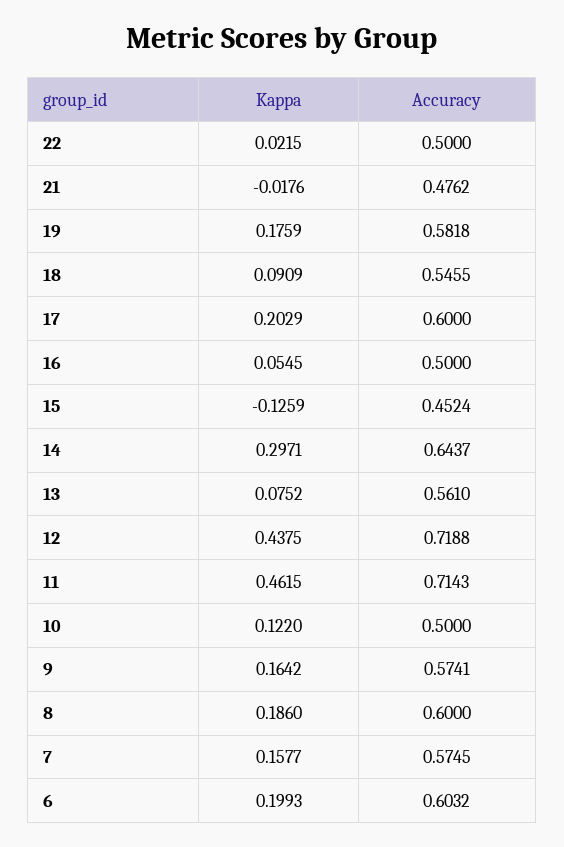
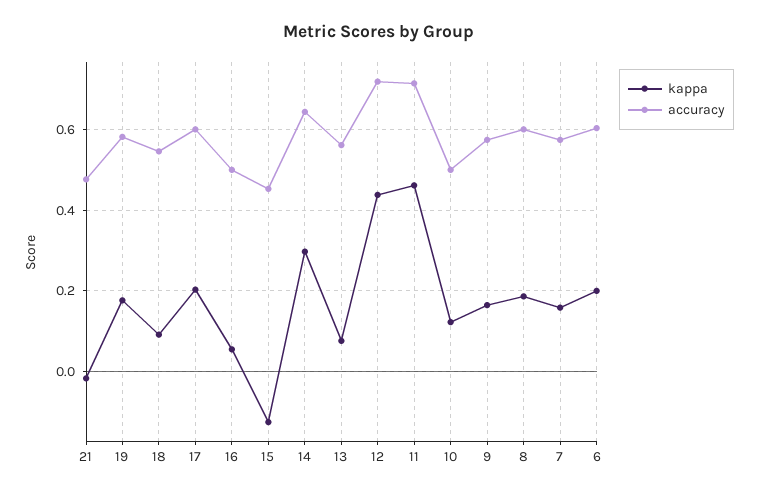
Kappa, 22: 0.0215 -> none
Accuracy, 22: 0.5 -> none

